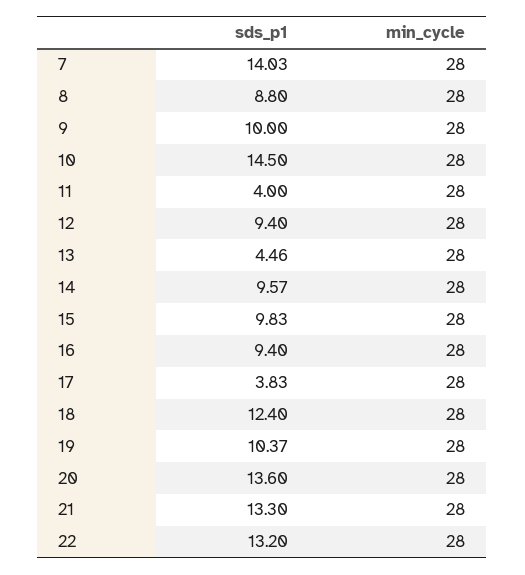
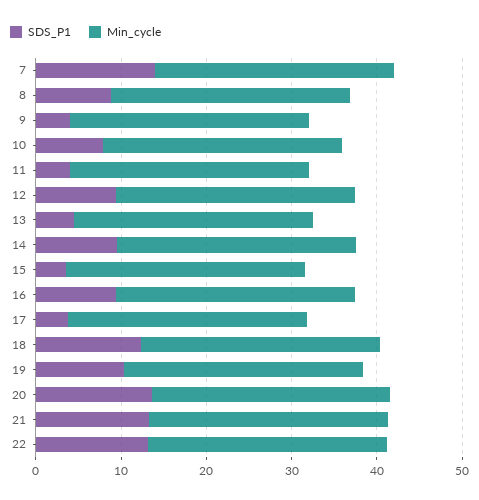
sds_p1, 9: 10 -> 4
sds_p1, 10: 14.5 -> 8
sds_p1, 15: 9.83 -> 4

